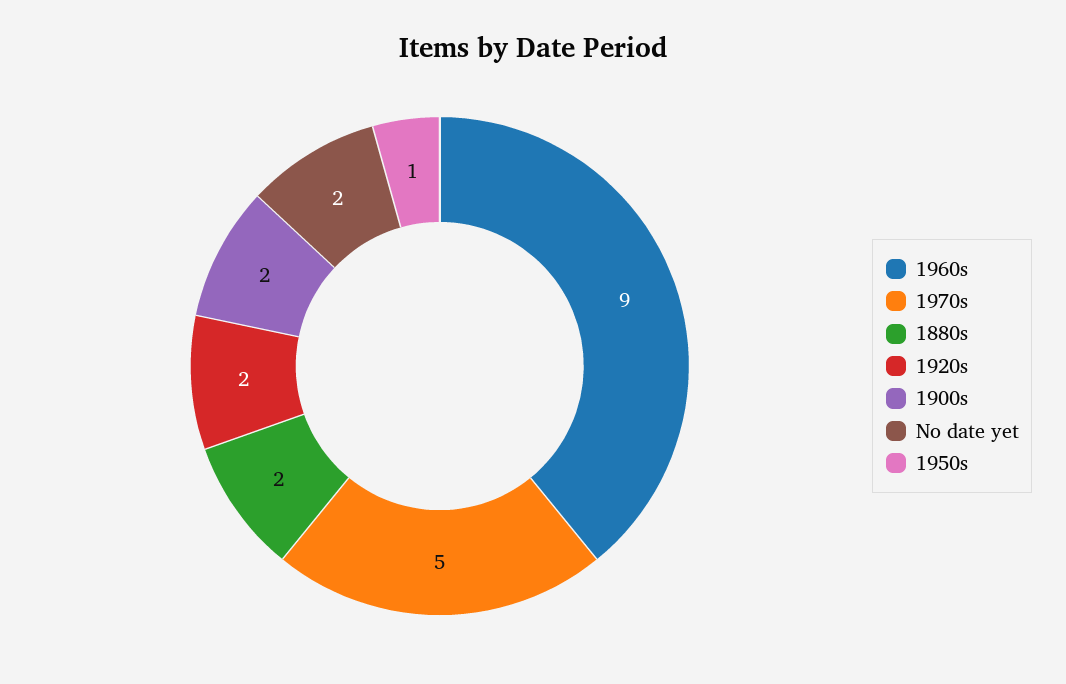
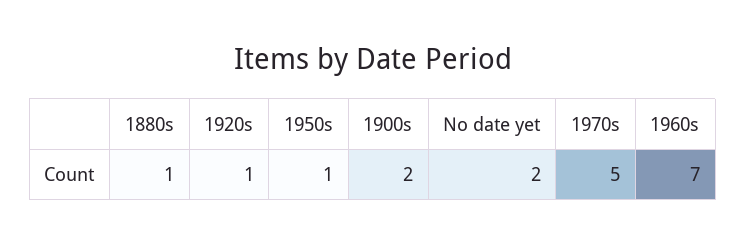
1960s: 9 -> 7
1880s: 2 -> 1
1920s: 2 -> 1

